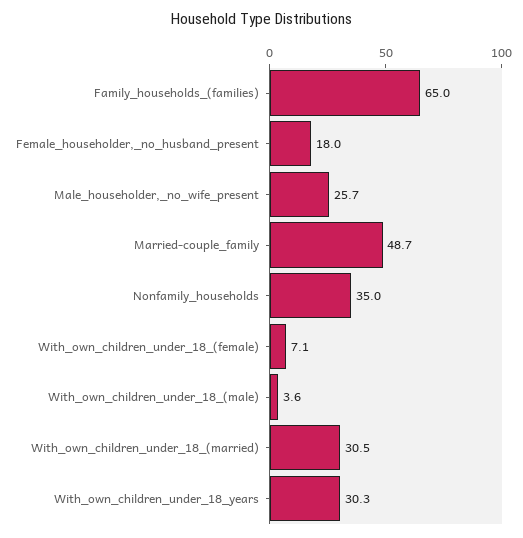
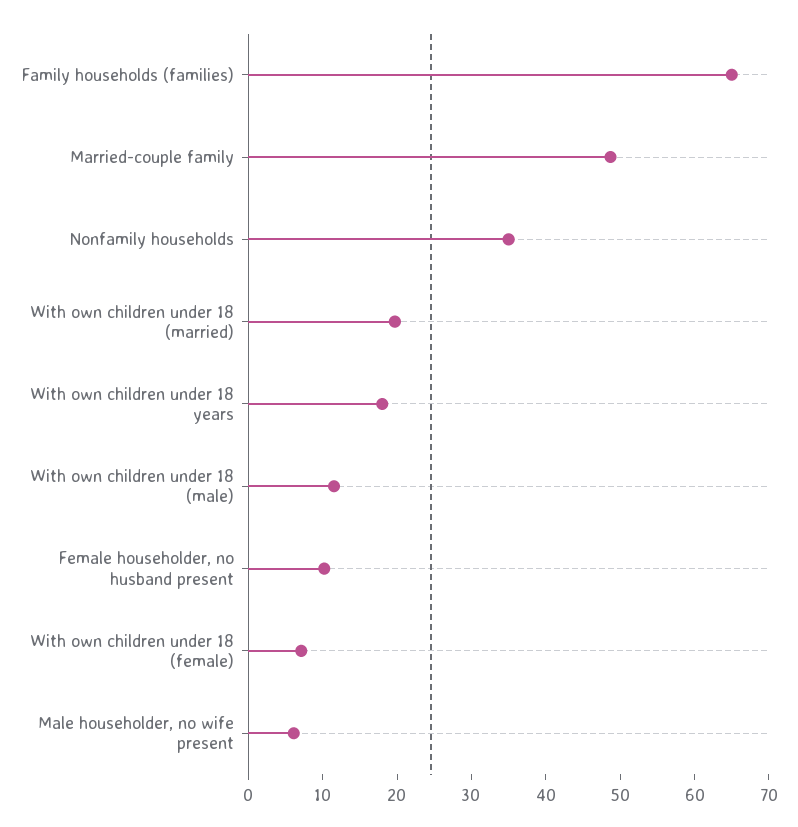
Female_householder,_no_husband_present: 18 -> 10
Male_householder,_no_wife_present: 25.7 -> 6
With_own_children_under_18_(male): 3.6 -> 12
With_own_children_under_18_(married): 30.5 -> 20
With_own_children_under_18_years: 30.3 -> 18

